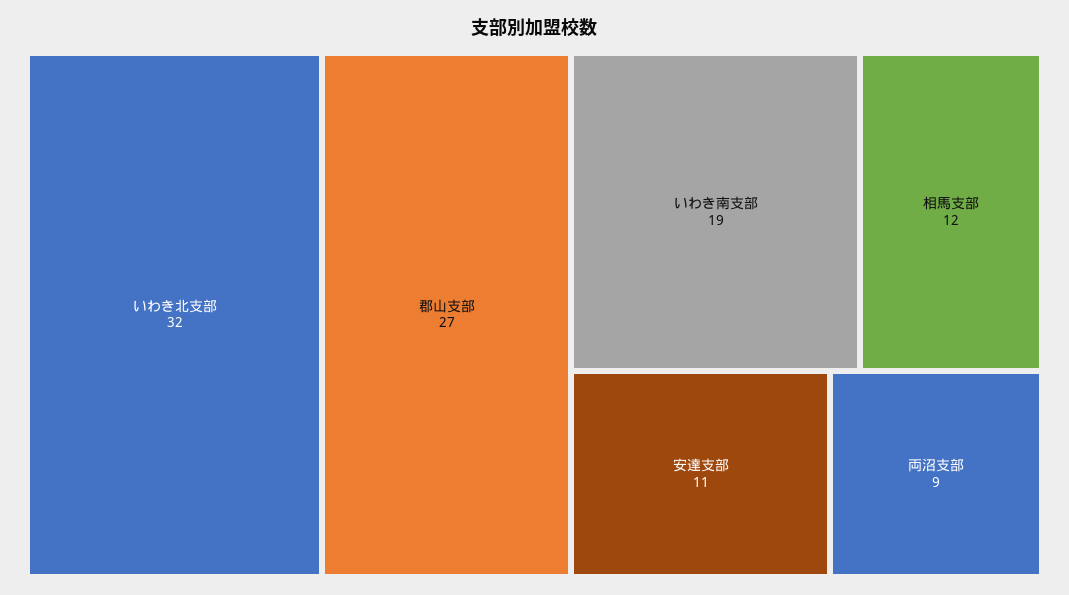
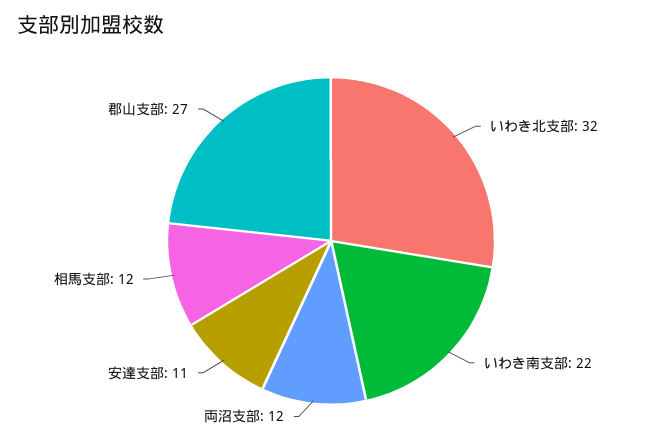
いわき南支部: 19 -> 22
両沼支部: 9 -> 12

